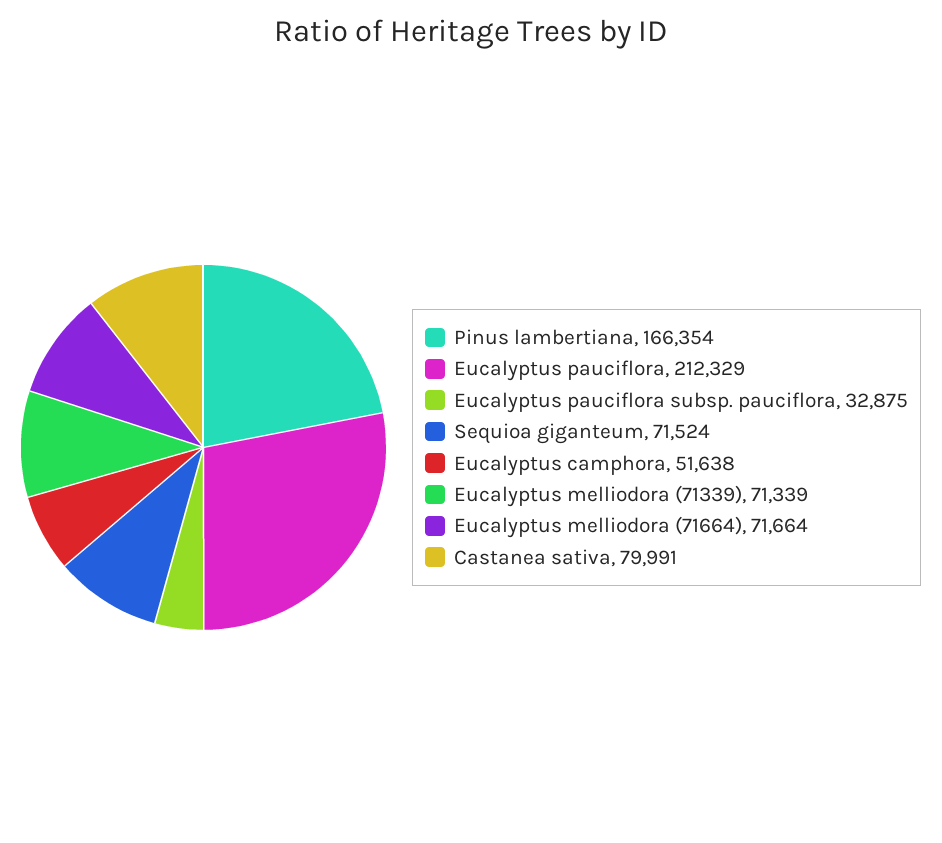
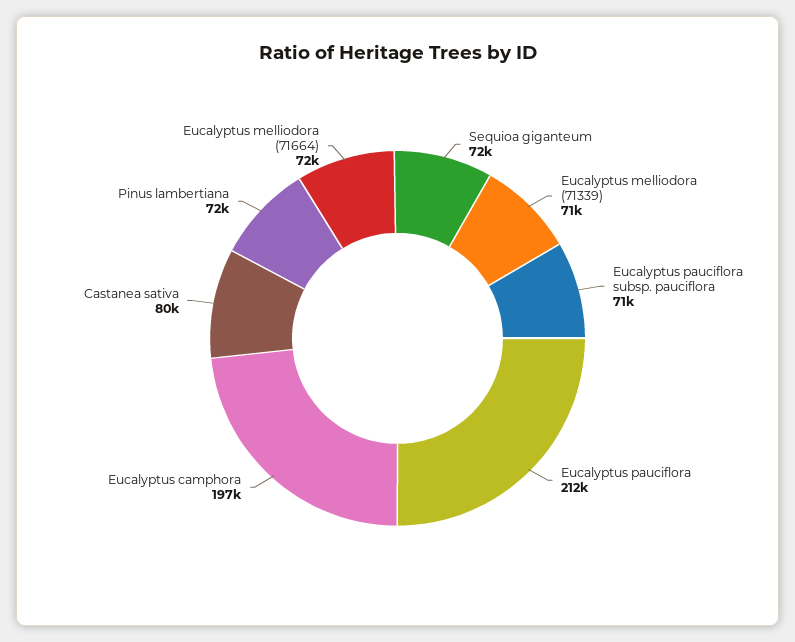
Pinus lambertiana: 166354 -> 72000
Eucalyptus pauciflora subsp. pauciflora: 32875 -> 71000
Eucalyptus camphora: 51638 -> 197000

